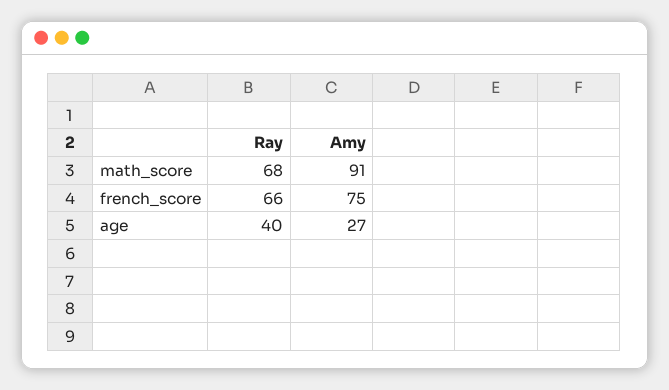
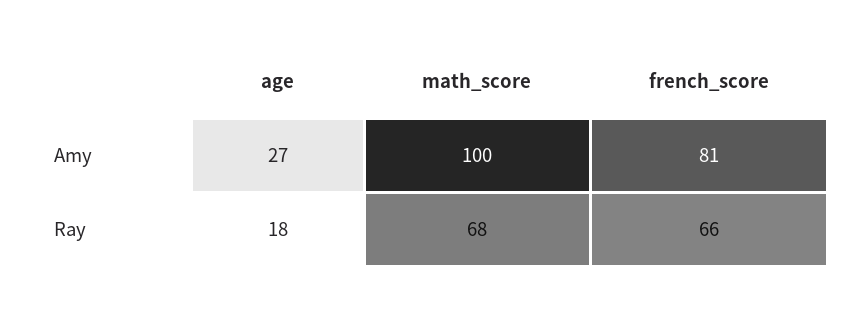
Amy, math_score: 91 -> 100
Amy, french_score: 75 -> 81
Ray, age: 40 -> 18

